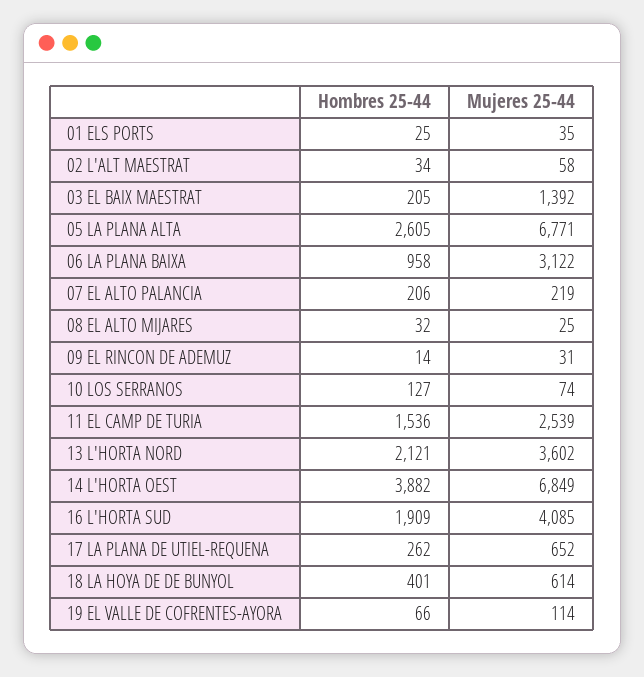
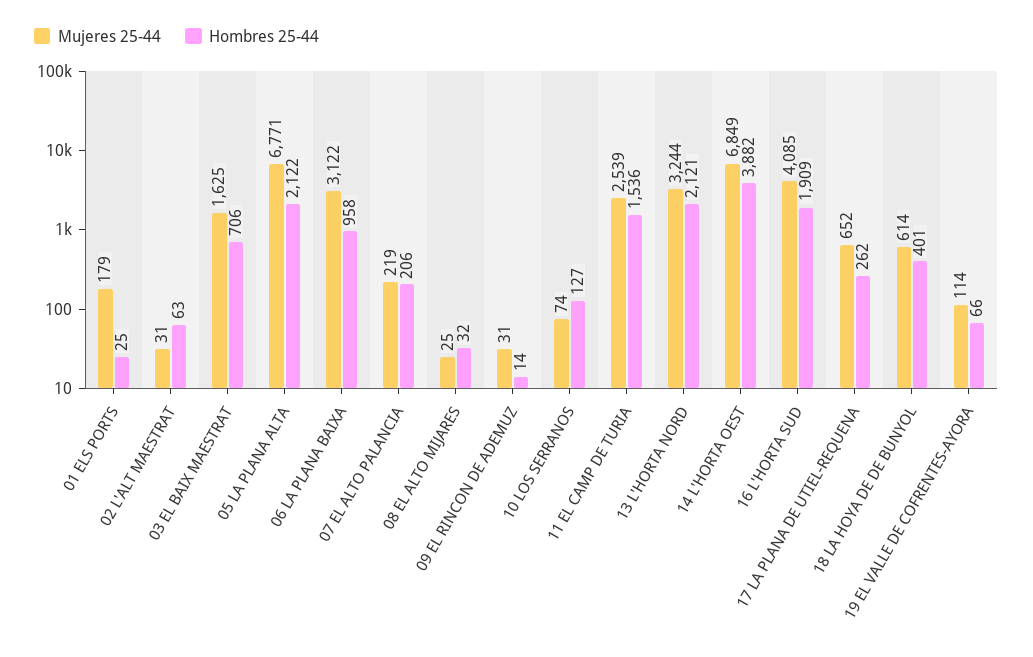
Mujeres 25-44, 01 ELS PORTS: 35 -> 179
Hombres 25-44, 02 L'ALT MAESTRAT: 34 -> 63
Mujeres 25-44, 02 L'ALT MAESTRAT: 58 -> 31
Hombres 25-44, 03 EL BAIX MAESTRAT: 205 -> 706
Mujeres 25-44, 03 EL BAIX MAESTRAT: 1392 -> 1625
Hombres 25-44, 05 LA PLANA ALTA: 2605 -> 2122
Mujeres 25-44, 13 L'HORTA NORD: 3602 -> 3244

